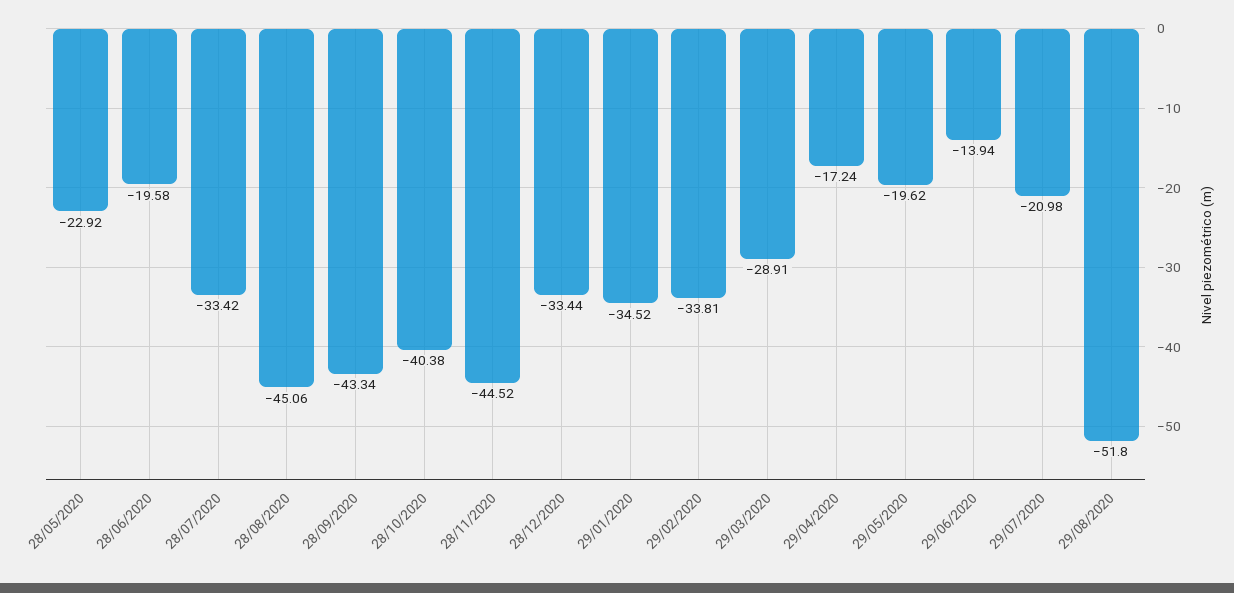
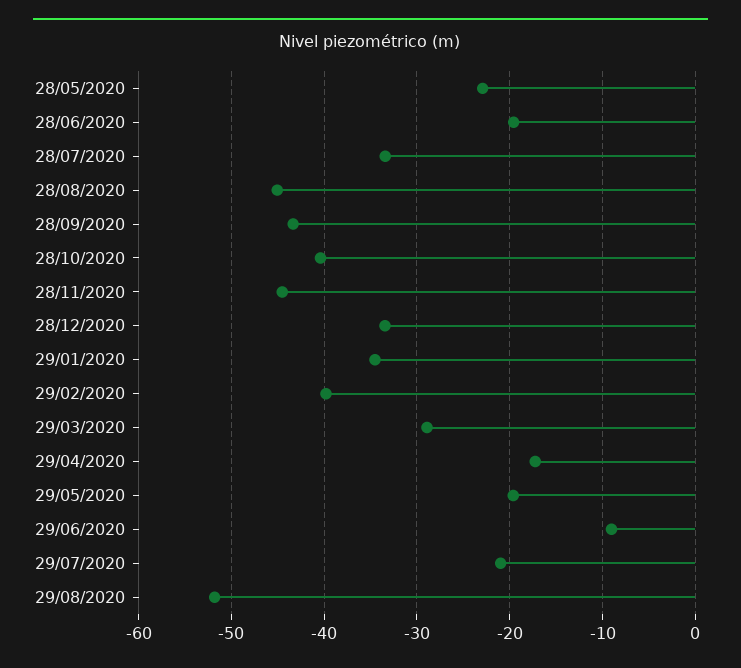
29/02/2020: -33.81 -> -40
29/06/2020: -13.94 -> -9

